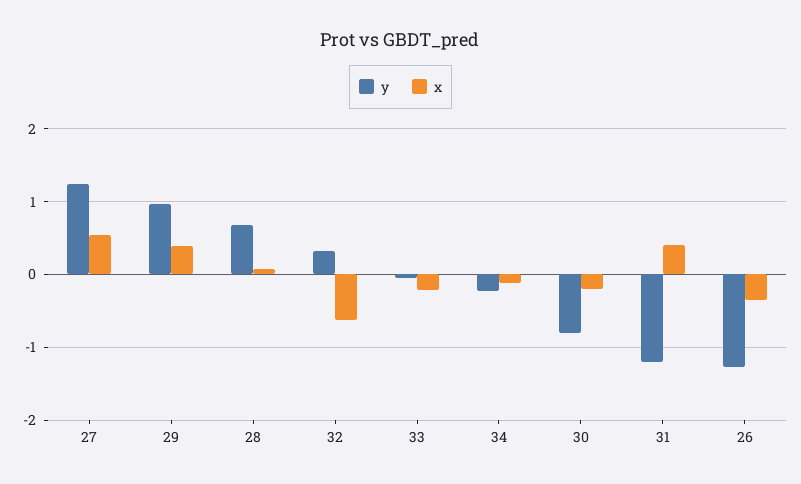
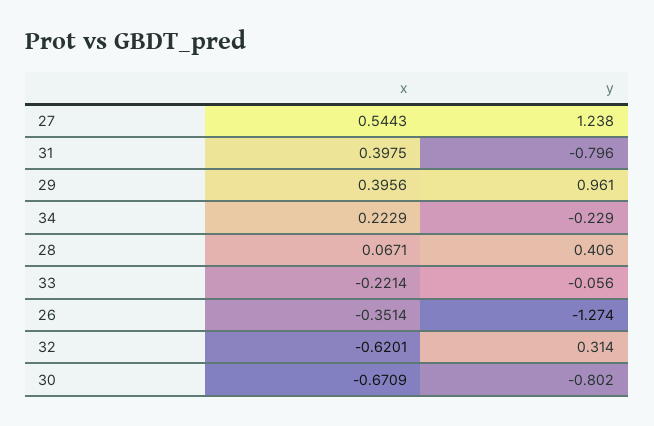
y, 28: 0.7 -> 0.406
x, 34: -0.1 -> 0.2229
x, 30: -0.2 -> -0.6709
y, 31: -1.2 -> -0.796

